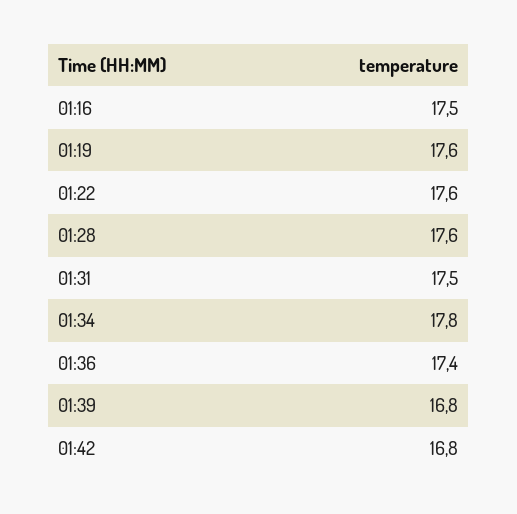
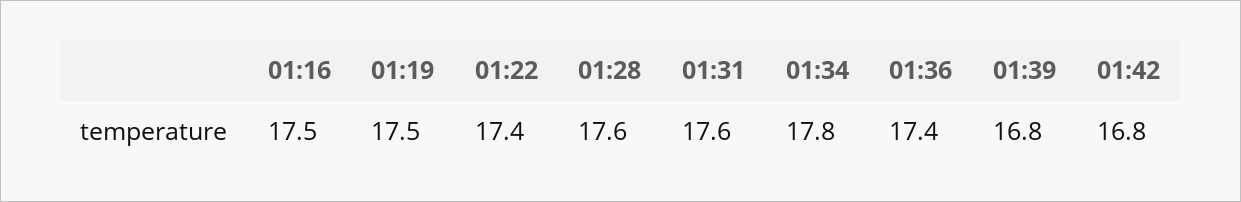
01:19: 17.6 -> 17.5
01:22: 17.6 -> 17.4
01:31: 17.5 -> 17.6

